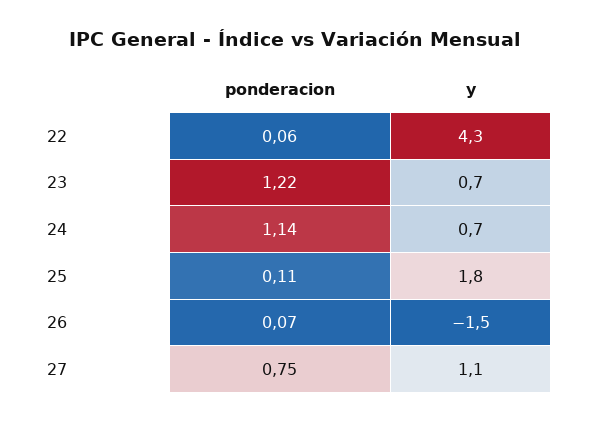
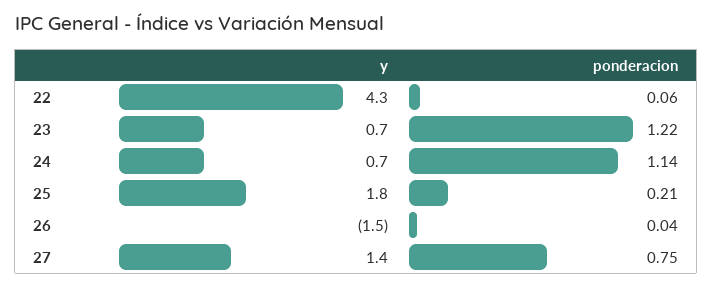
ponderacion, 25: 0.11 -> 0.21
ponderacion, 26: 0.07 -> 0.04
y, 27: 1.1 -> 1.4

